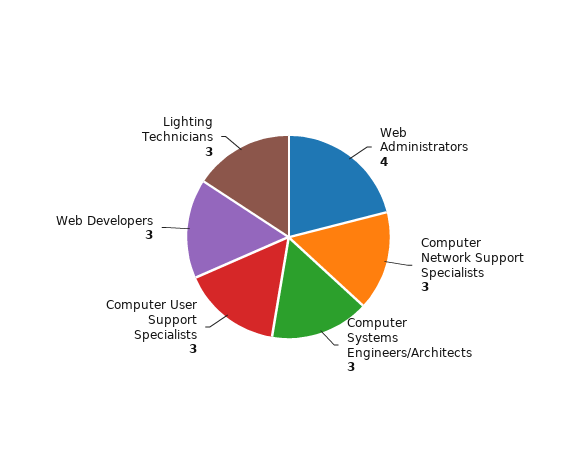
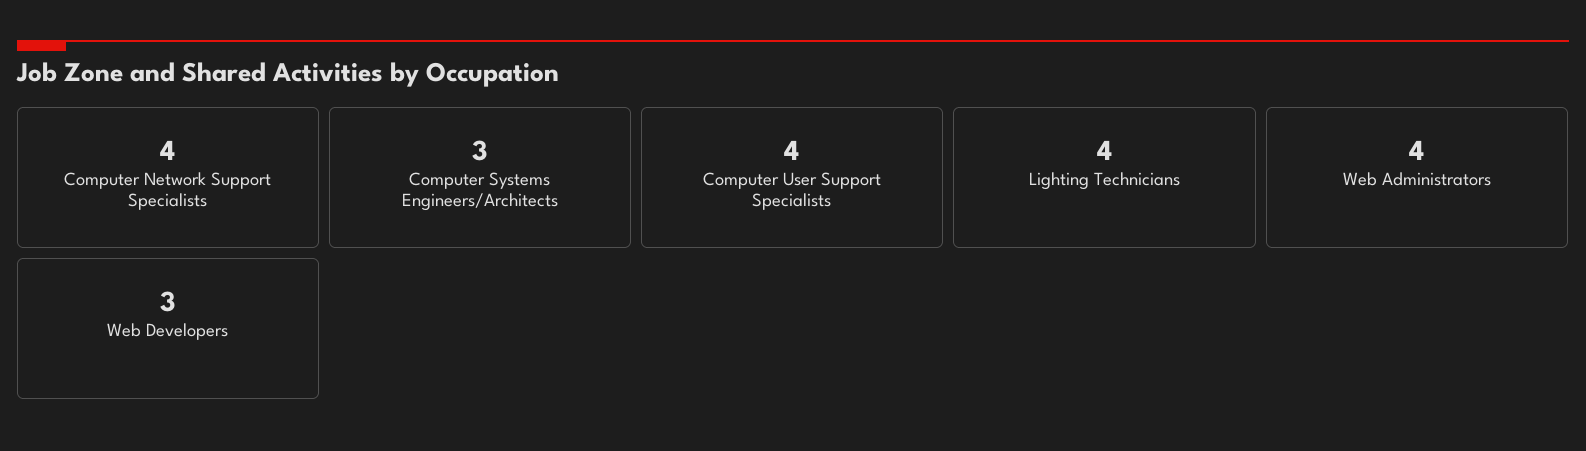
Computer Network Support Specialists: 3 -> 4
Computer User Support Specialists: 3 -> 4
Lighting Technicians: 3 -> 4

